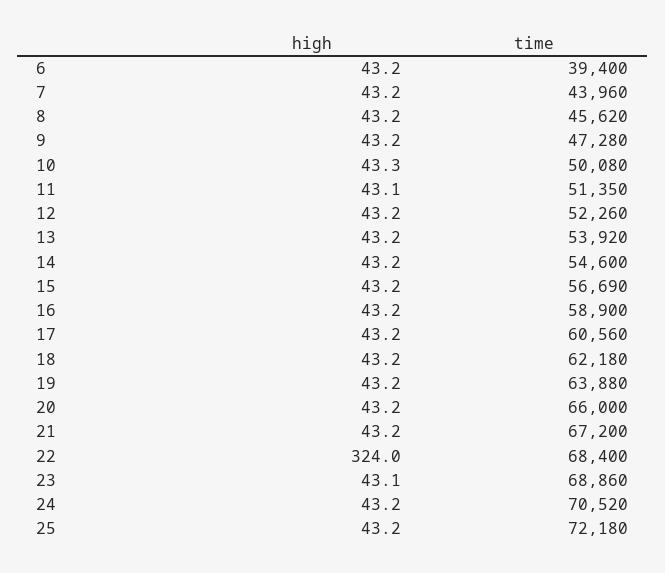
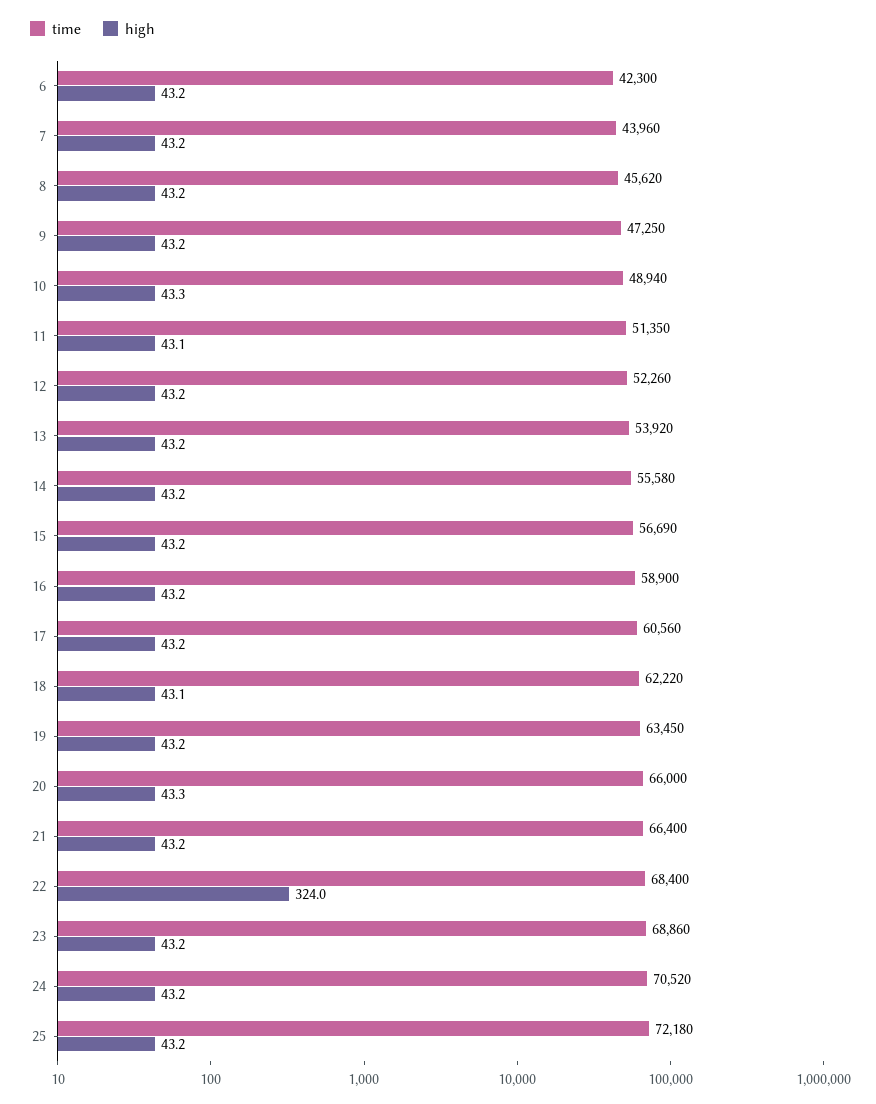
time, 6: 39400 -> 42300
time, 9: 47280 -> 47250
time, 10: 50080 -> 48940
time, 14: 54600 -> 55580
high, 18: 43.2 -> 43.1
time, 18: 62180 -> 62220
time, 19: 63880 -> 63450
high, 20: 43.2 -> 43.3
time, 21: 67200 -> 66400
high, 23: 43.1 -> 43.2

